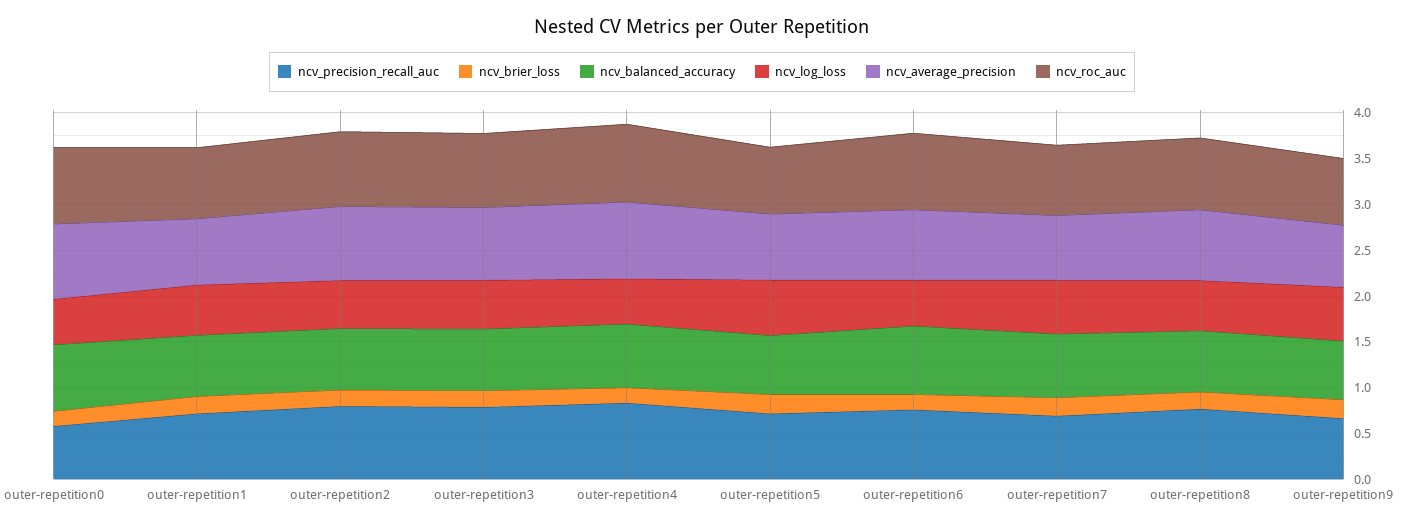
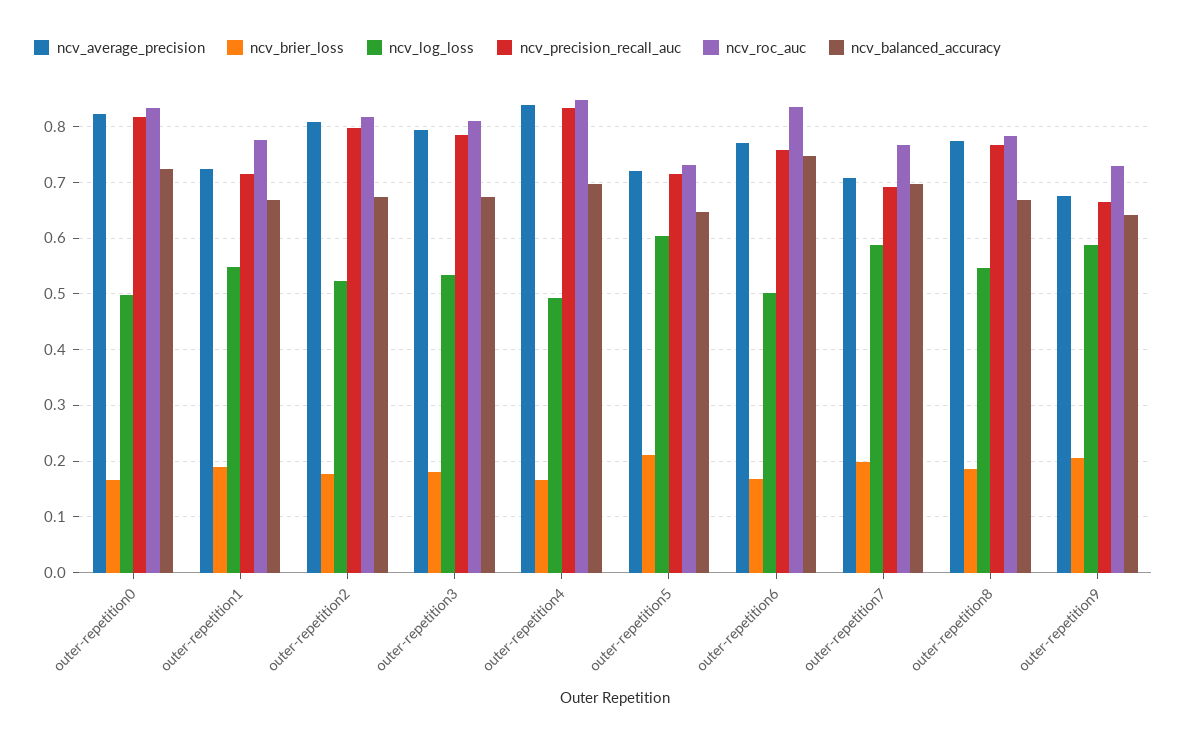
ncv_precision_recall_auc, outer-repetition0: 0.6 -> 0.82

